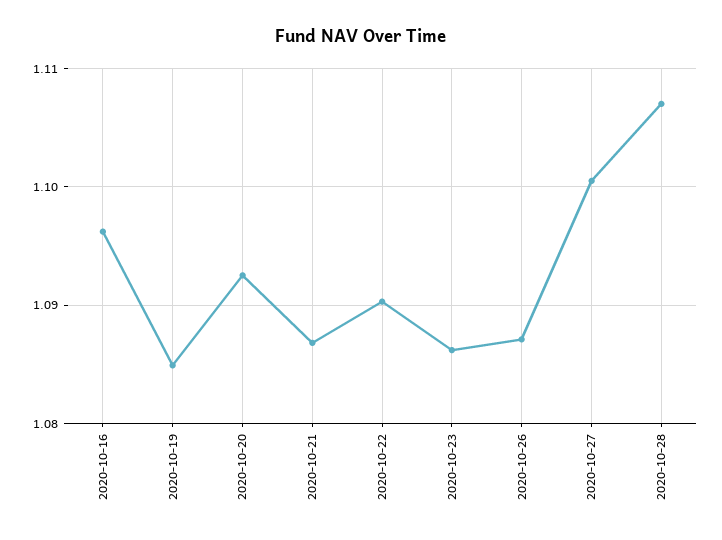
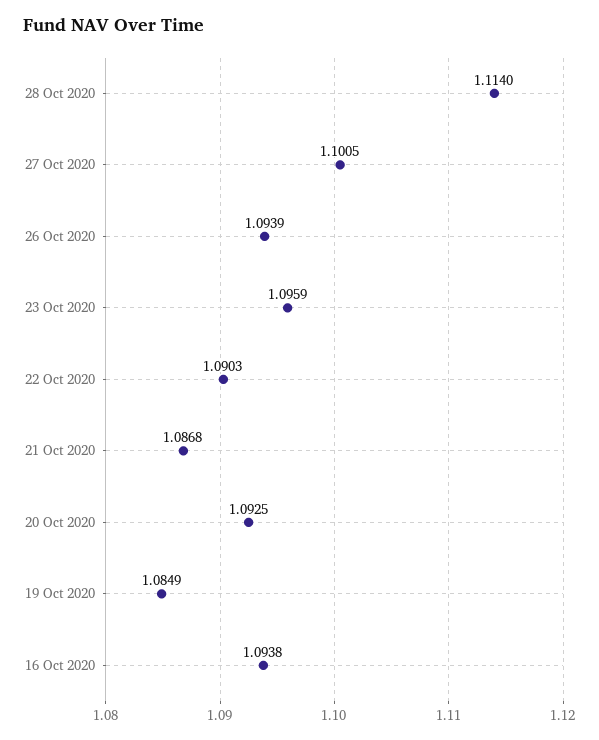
2020-10-16: 1.096 -> 1.0938
2020-10-23: 1.086 -> 1.0959
2020-10-26: 1.087 -> 1.0939
2020-10-28: 1.107 -> 1.114

